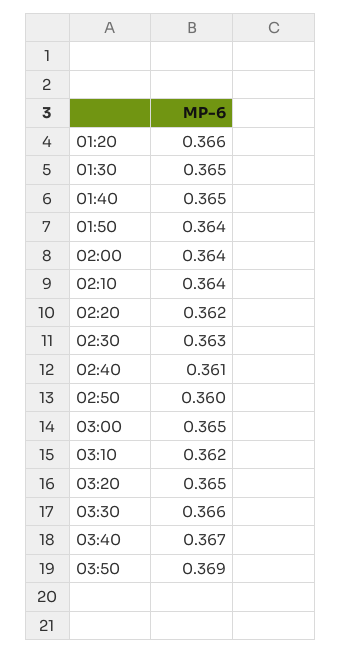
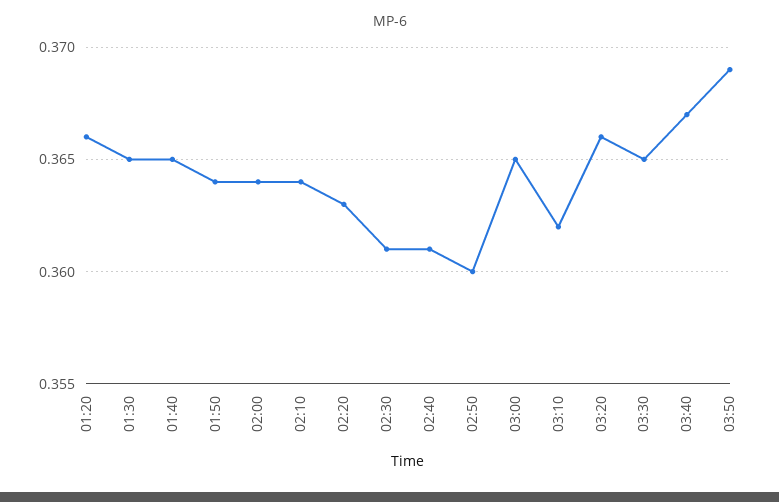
02:20: 0.362 -> 0.363
02:30: 0.363 -> 0.361
03:20: 0.365 -> 0.366
03:30: 0.366 -> 0.365

